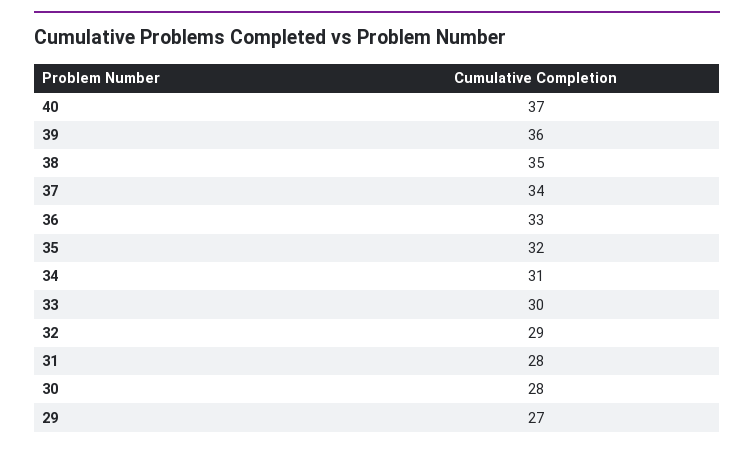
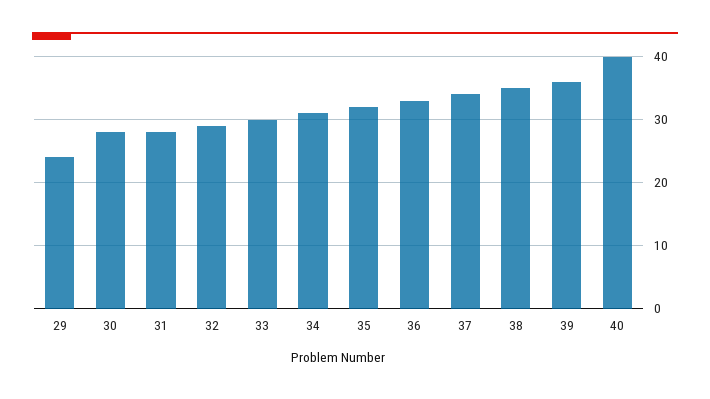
40: 37 -> 40
29: 27 -> 24

